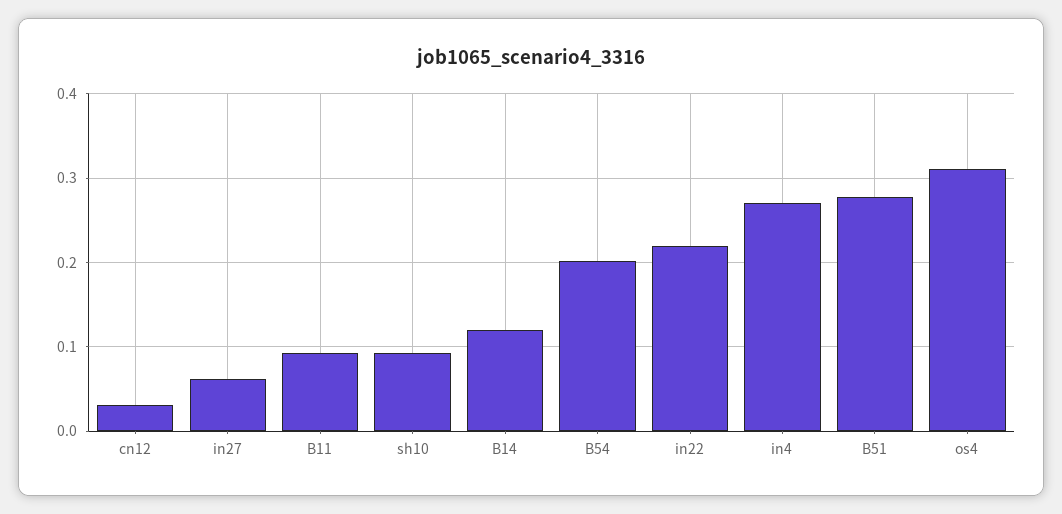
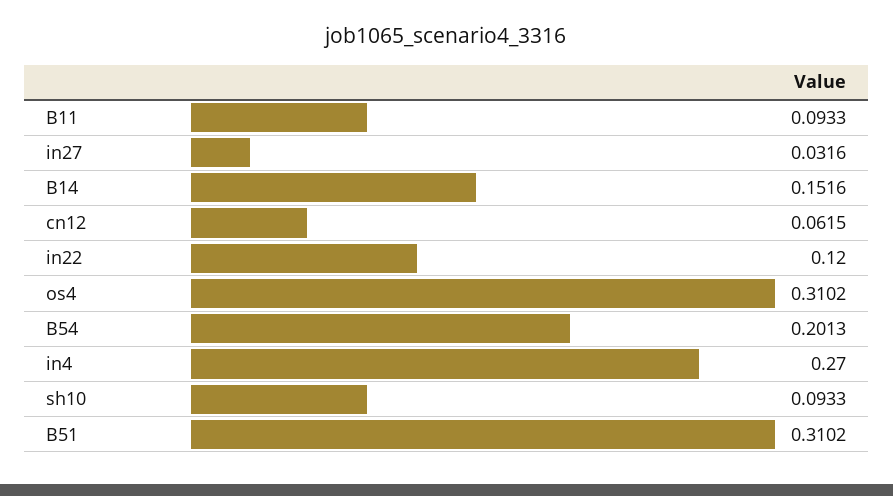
cn12: 0.03 -> 0.0615
in27: 0.06 -> 0.0316
B14: 0.12 -> 0.1516
in22: 0.22 -> 0.12
B51: 0.28 -> 0.3102

